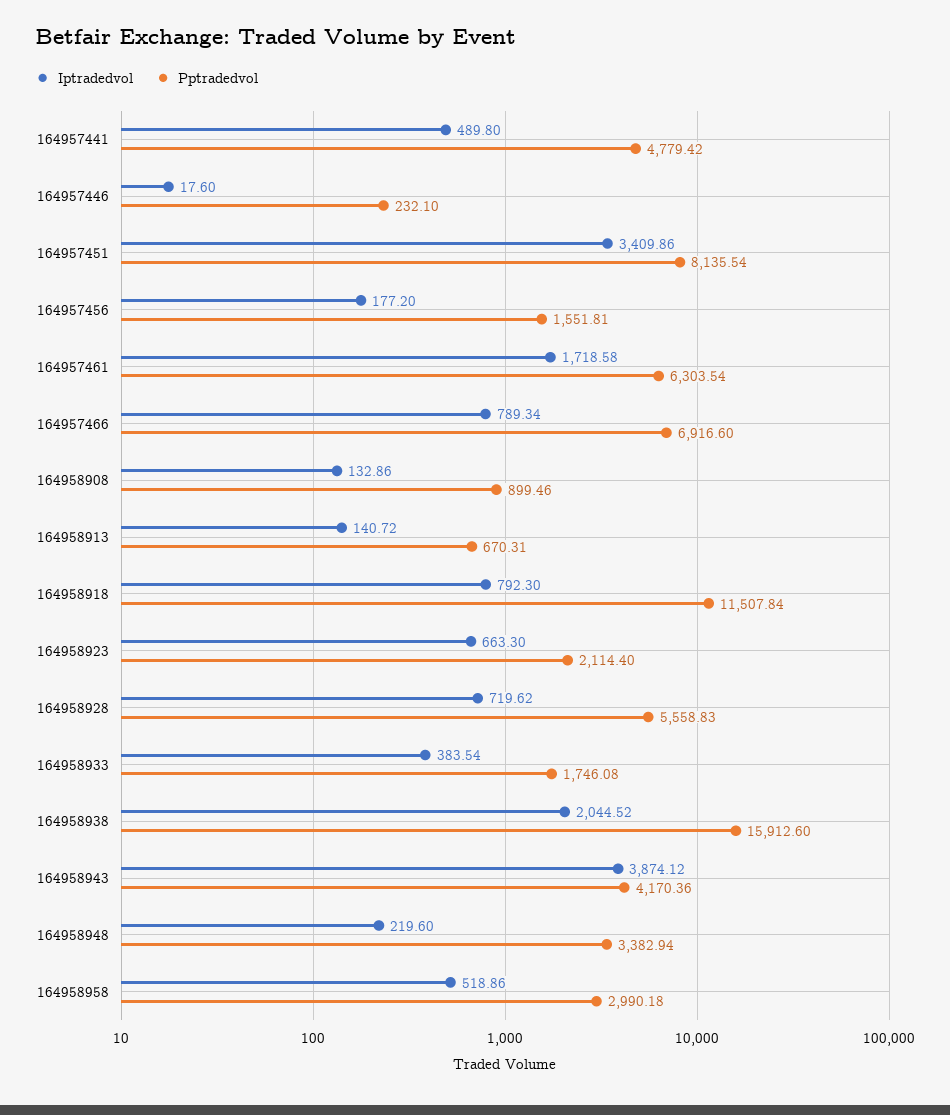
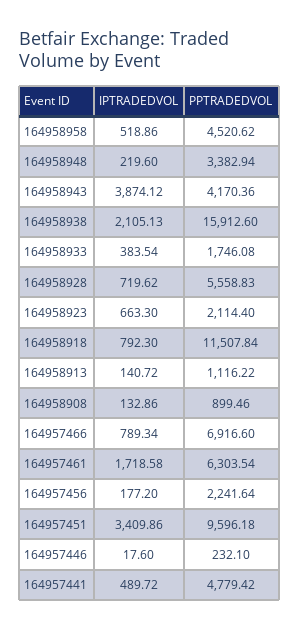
Iptradedvol, 164957441: 489.8 -> 489.72
Pptradedvol, 164957451: 8135.54 -> 9596.18
Pptradedvol, 164957456: 1551.81 -> 2241.64
Pptradedvol, 164958913: 670.31 -> 1116.22
Iptradedvol, 164958938: 2044.52 -> 2105.13
Pptradedvol, 164958958: 2990.18 -> 4520.62

